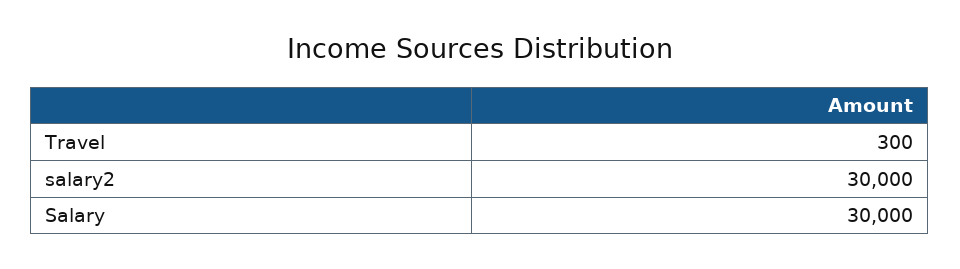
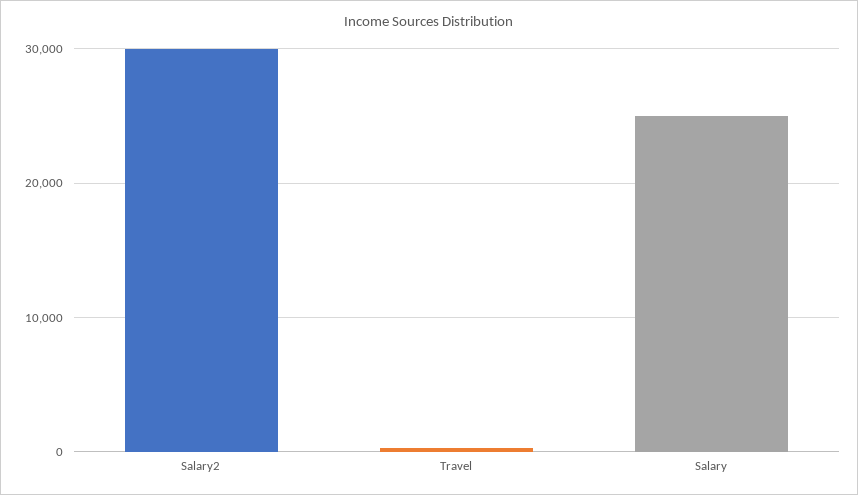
Salary: 30000 -> 25000

